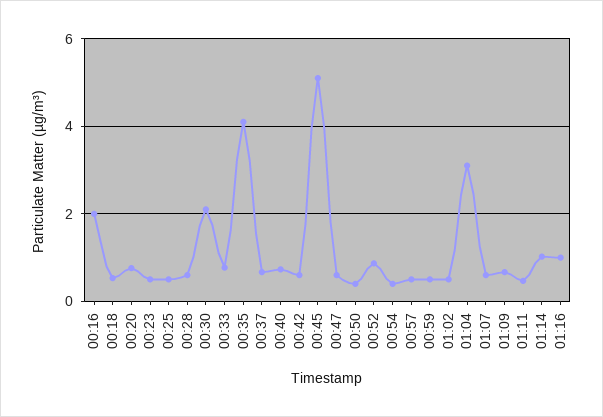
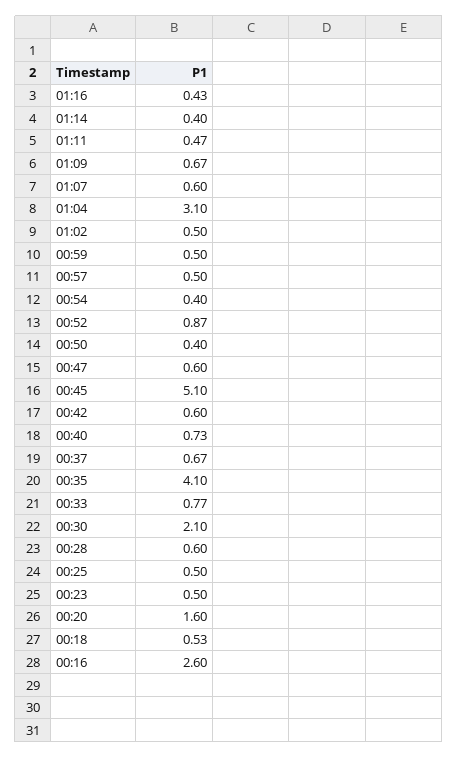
00:16: 2 -> 2.6
00:20: 0.8 -> 1.6
01:14: 1 -> 0.4
01:16: 1 -> 0.43

